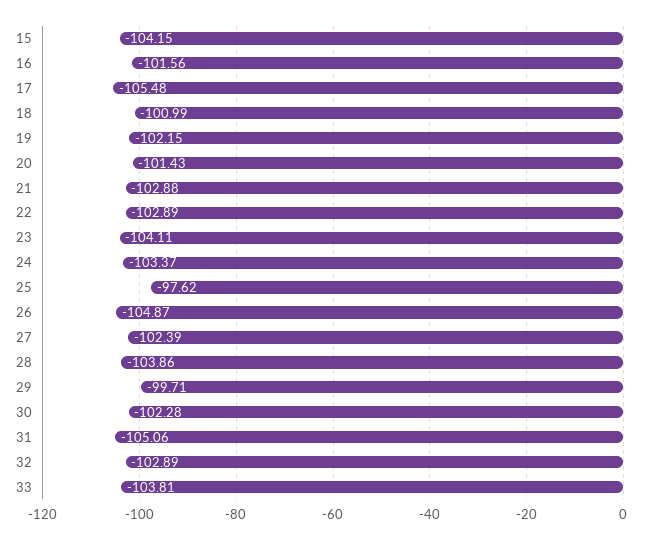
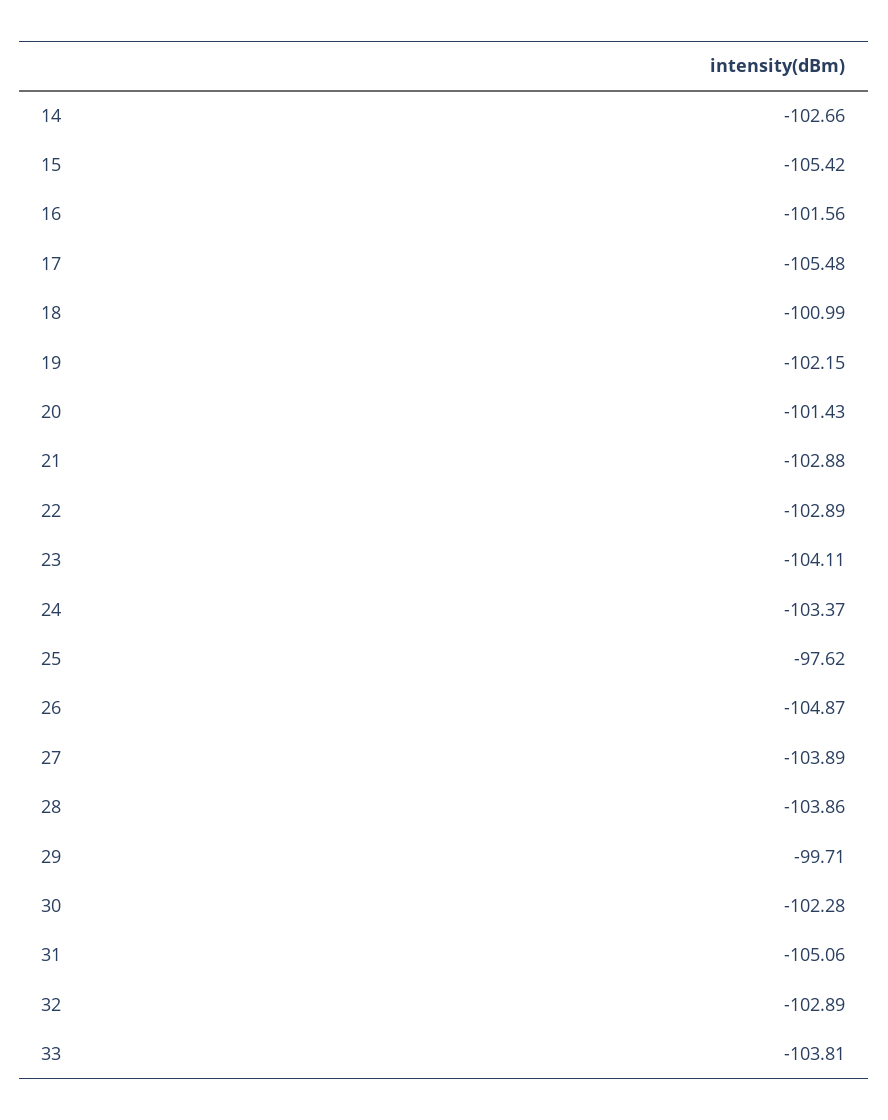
15: -104.15 -> -105.42
27: -102.39 -> -103.89
14: none -> -102.66

